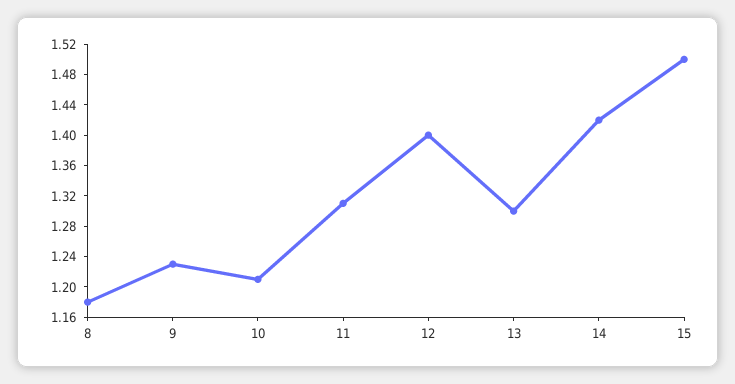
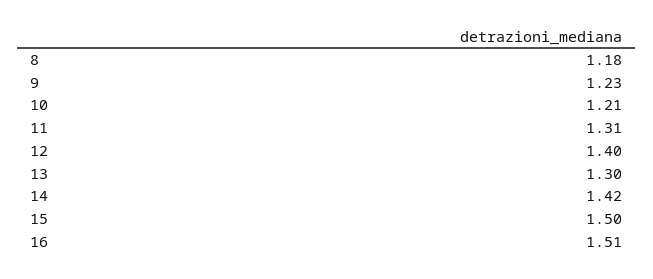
16: none -> 1.51

